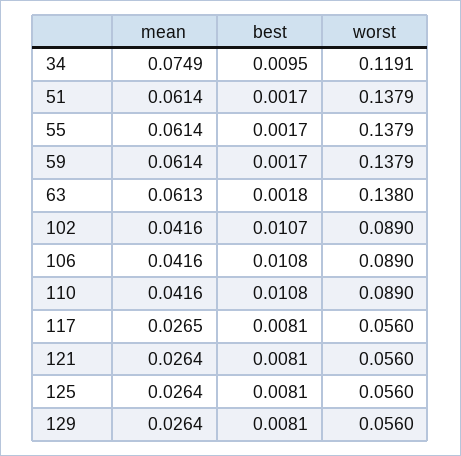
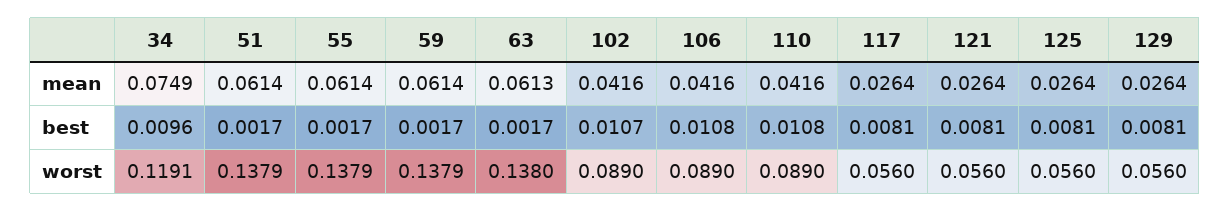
best, 34: 0.0095 -> 0.0096
best, 63: 0.0018 -> 0.0017
mean, 117: 0.0265 -> 0.0264

